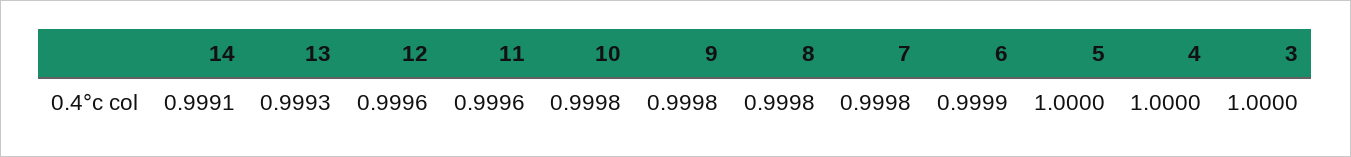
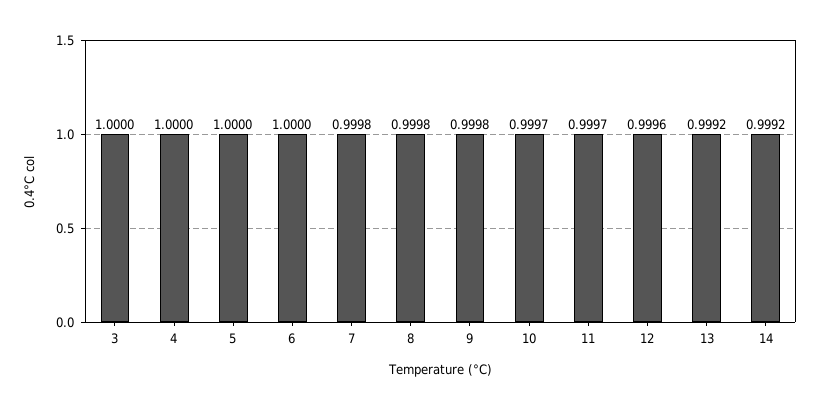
14: 0.9991 -> 0.9992
13: 0.9993 -> 0.9992
11: 0.9996 -> 0.9997
10: 0.9998 -> 0.9997
6: 0.9999 -> 1

